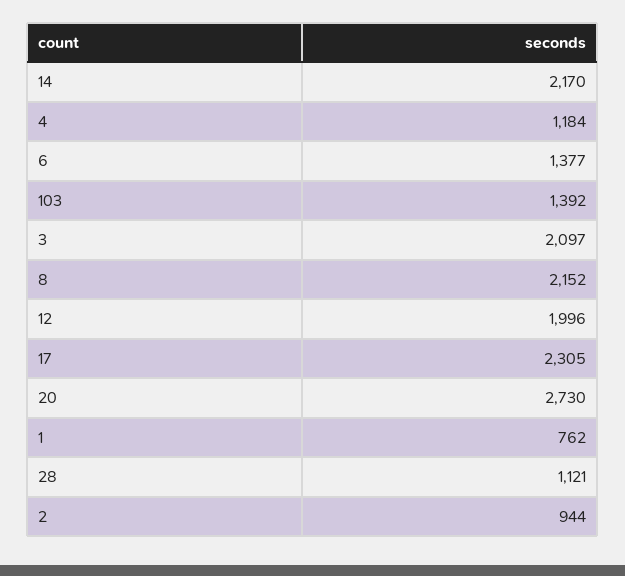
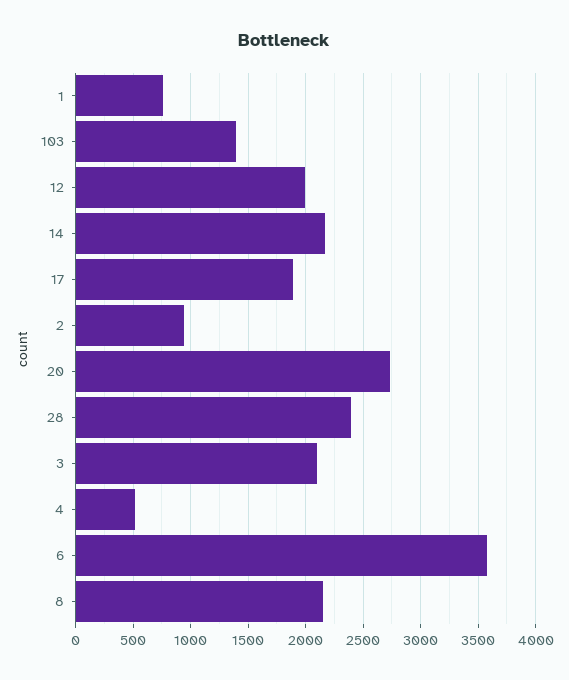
4: 1184 -> 500
6: 1377 -> 3600
17: 2305 -> 1900
28: 1121 -> 2400

